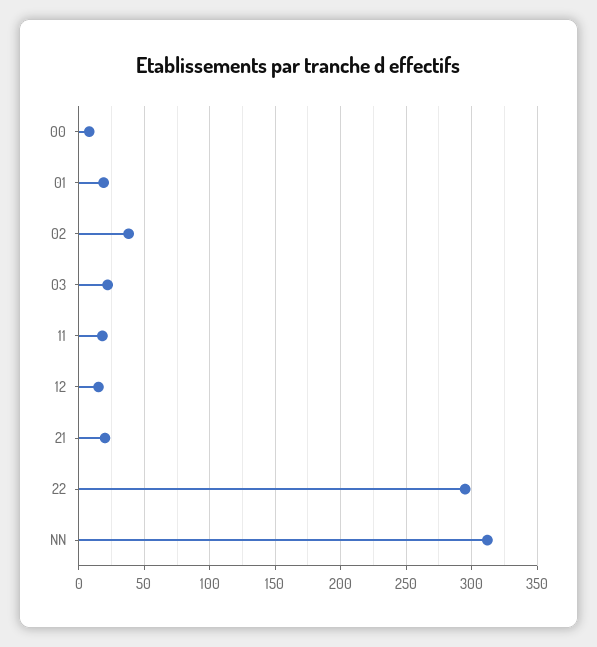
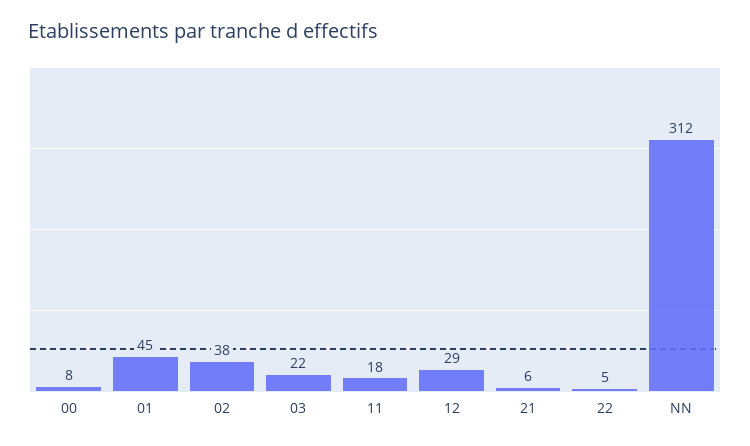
01: 20 -> 45
12: 15 -> 29
21: 20 -> 6
22: 295 -> 5

